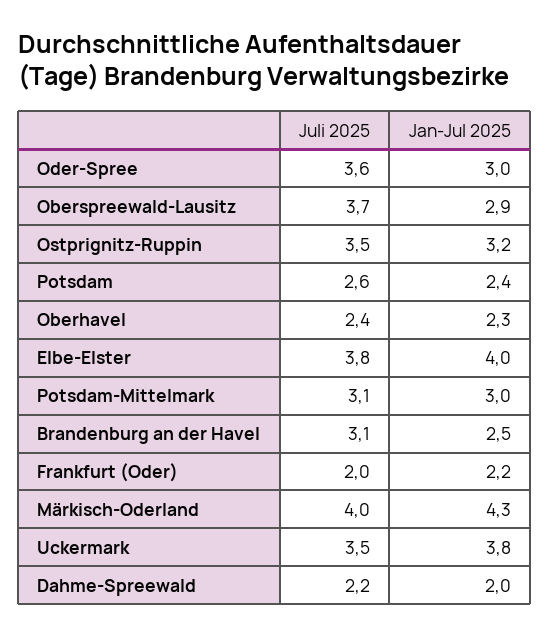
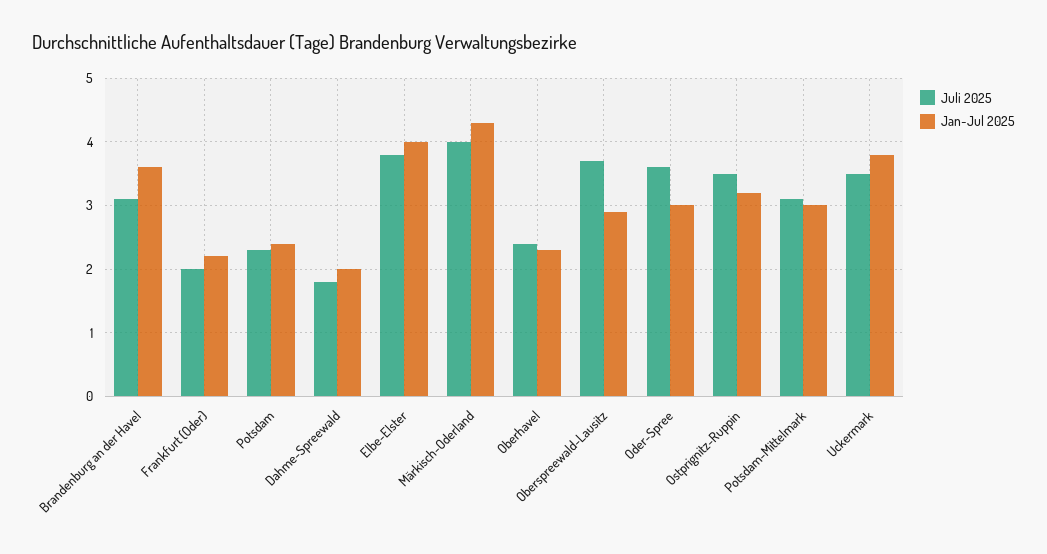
Juli 2025, Potsdam: 2.6 -> 2.3
Jan-Jul 2025, Brandenburg an der Havel: 2.5 -> 3.6
Juli 2025, Dahme-Spreewald: 2.2 -> 1.8

